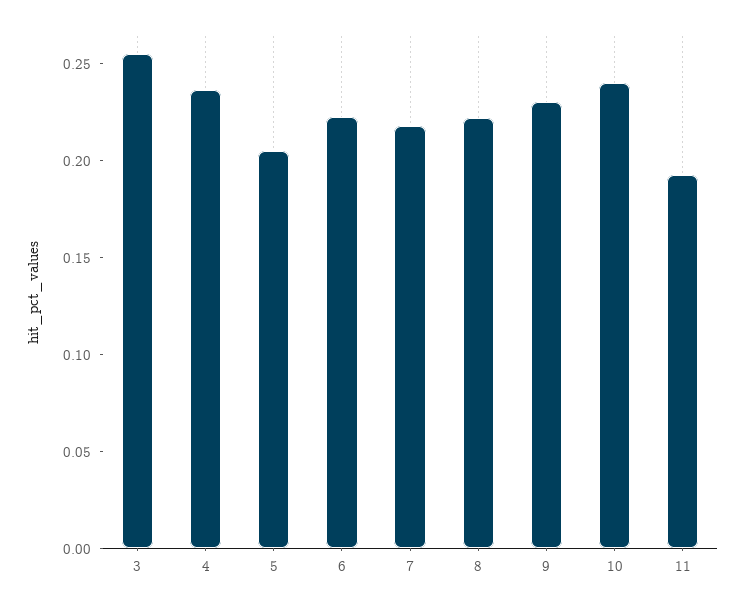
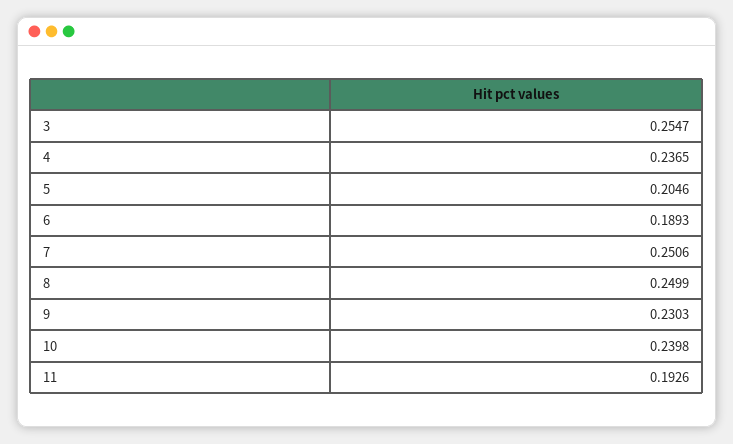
6: 0.22 -> 0.1893
7: 0.22 -> 0.2506
8: 0.22 -> 0.2499

